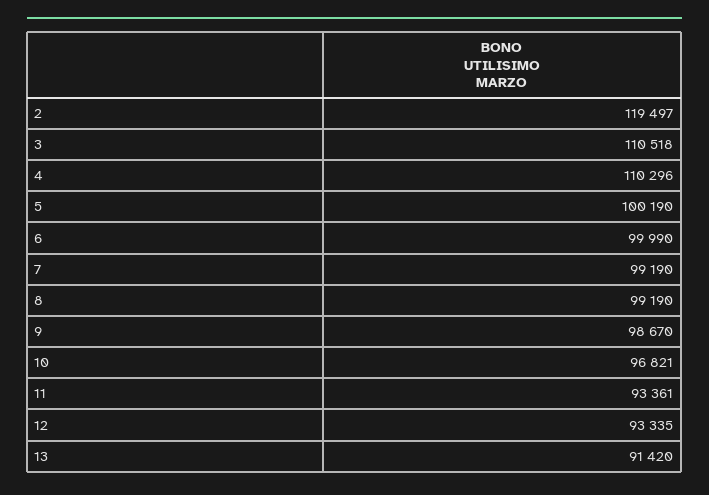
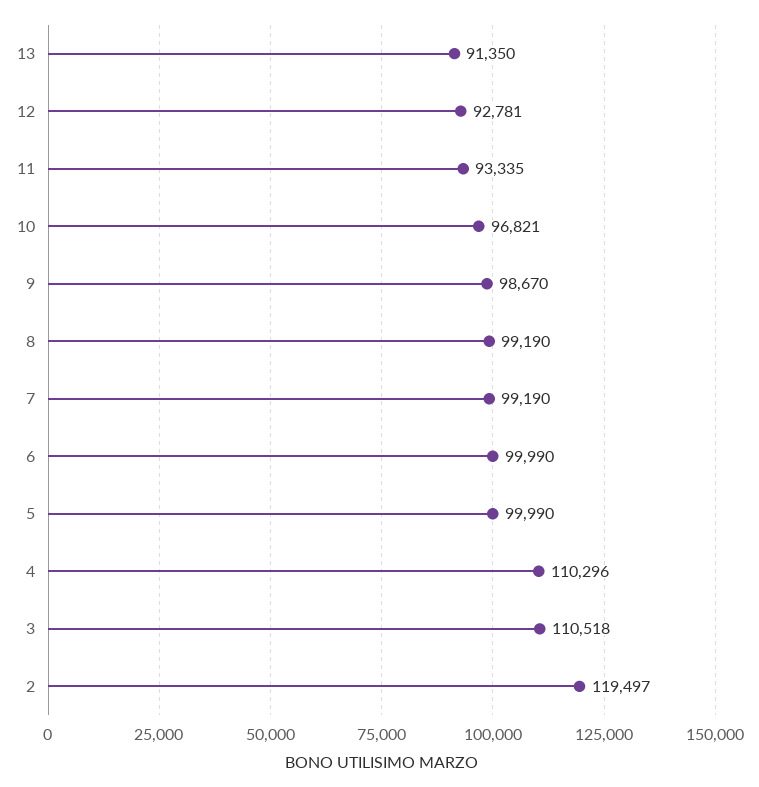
5: 100190 -> 99990
11: 93361 -> 93335
12: 93335 -> 92781
13: 91420 -> 91350

